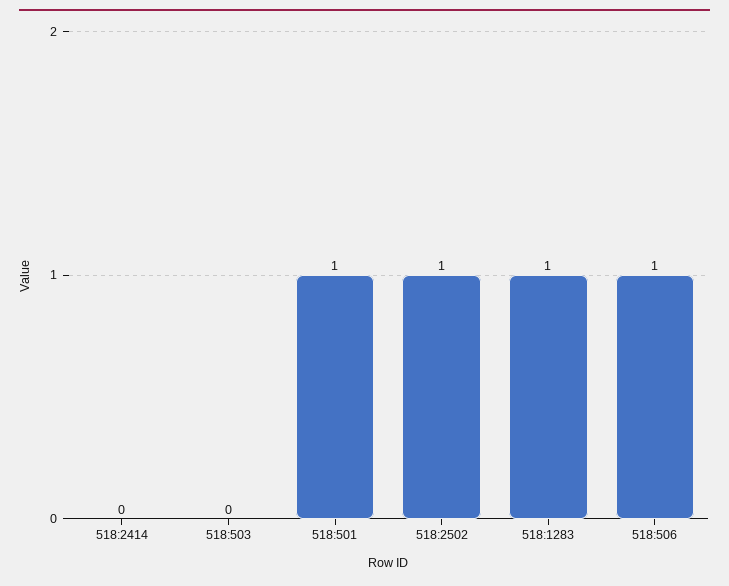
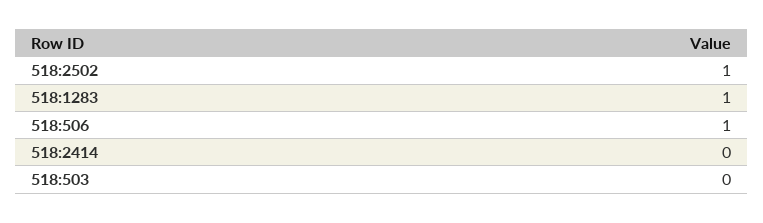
518:501: 1 -> none

